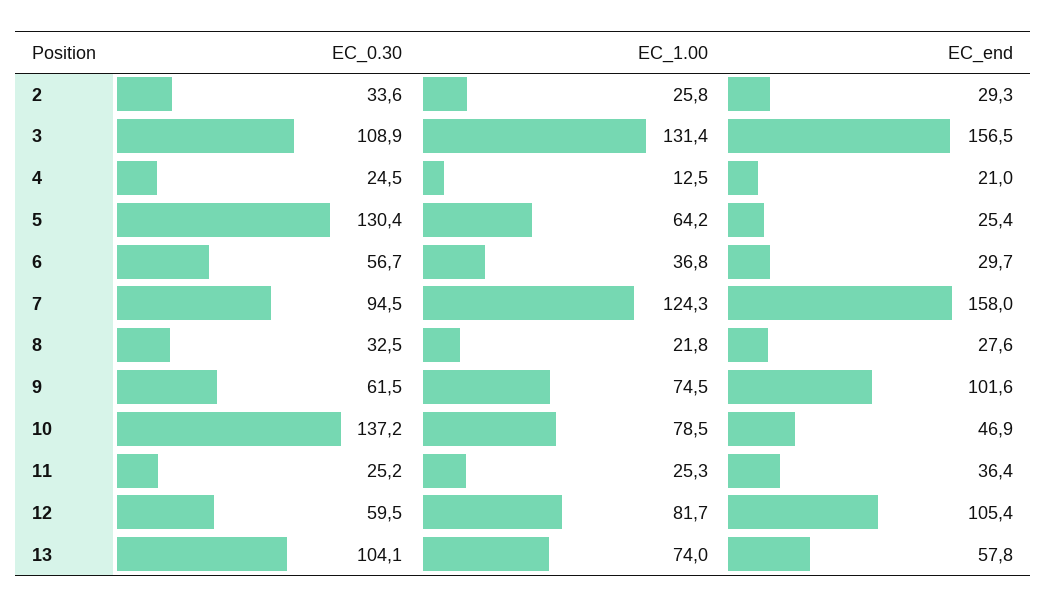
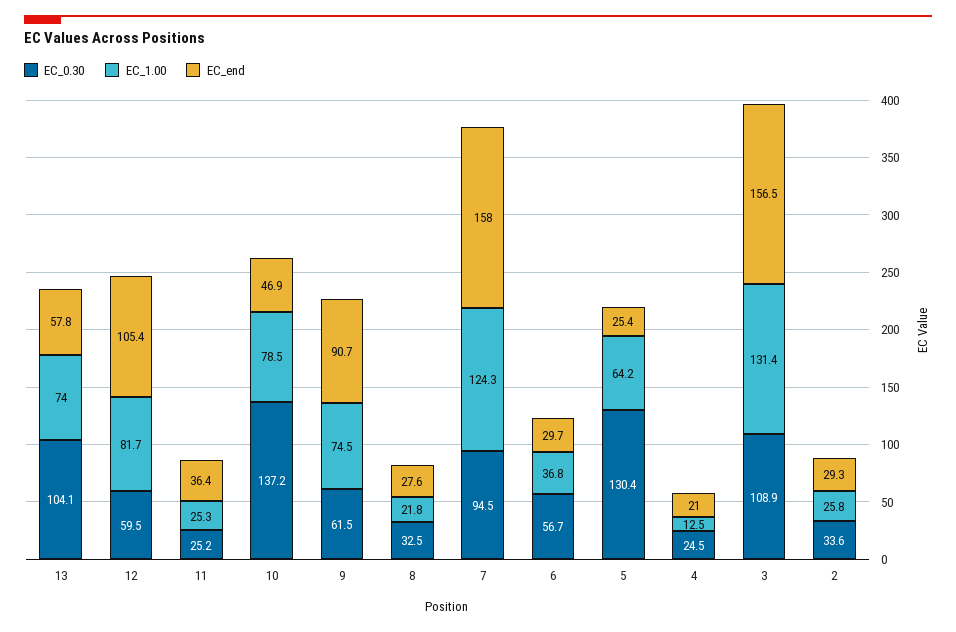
EC_end, 9: 101.6 -> 90.7

